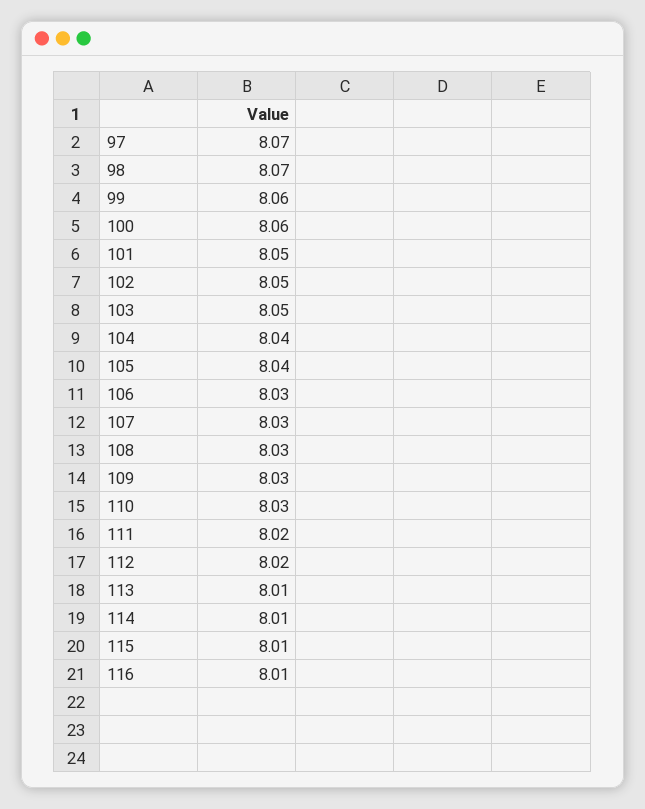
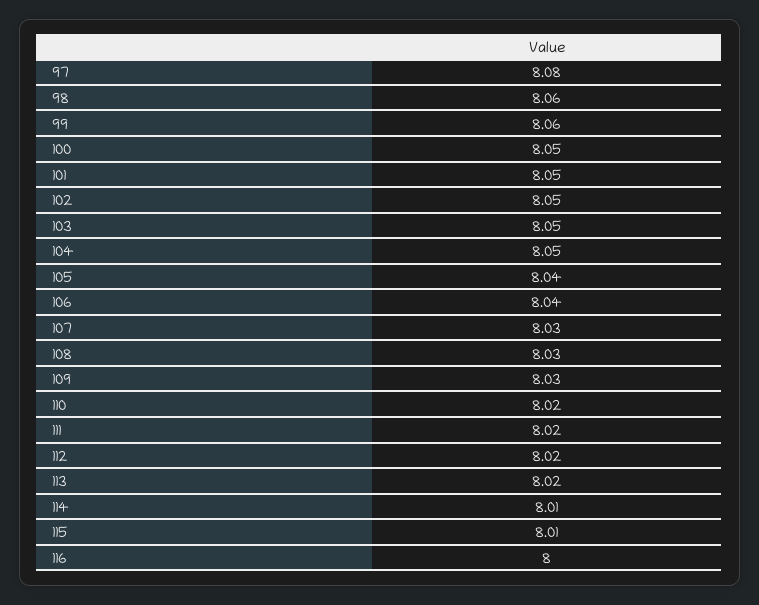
97: 8.07 -> 8.08
98: 8.07 -> 8.06
100: 8.06 -> 8.05
104: 8.04 -> 8.05
106: 8.03 -> 8.04
110: 8.03 -> 8.02
113: 8.01 -> 8.02
116: 8.01 -> 8

